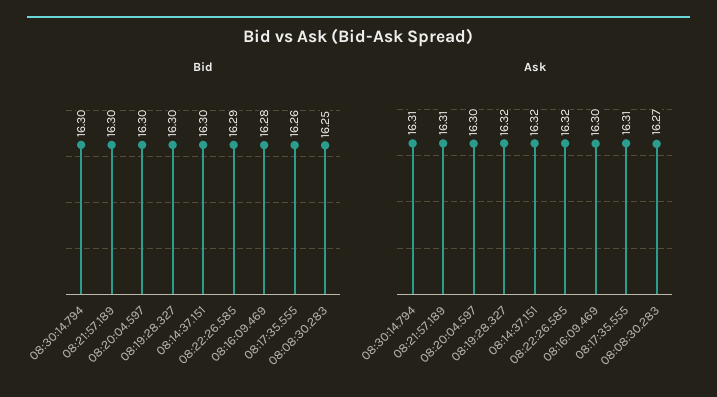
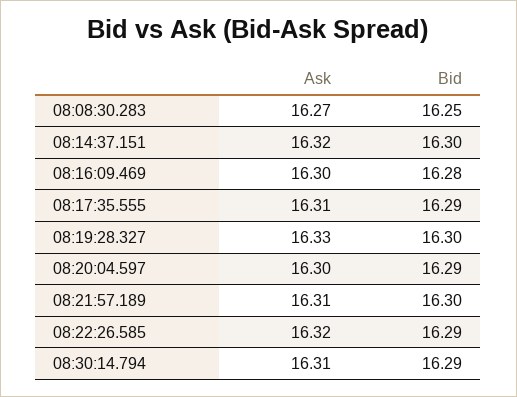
Bid, 08:30:14.794: 16.3 -> 16.29
Bid, 08:20:04.597: 16.3 -> 16.29
Bid, 08:17:35.555: 16.26 -> 16.29
Ask, 08:19:28.327: 16.32 -> 16.33

